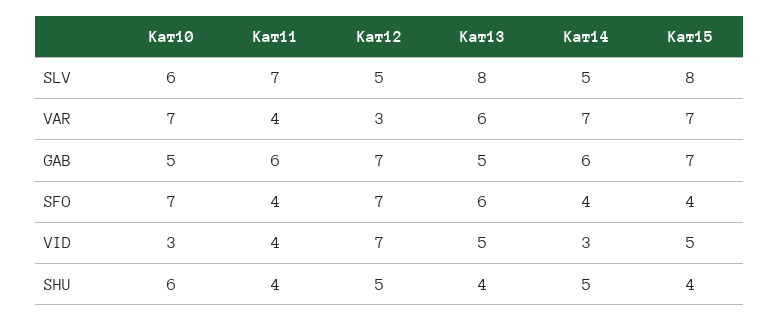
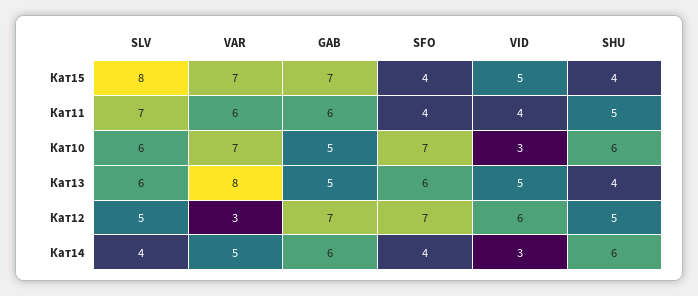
Кат13, SLV: 8 -> 6
Кат14, SLV: 5 -> 4
Кат11, VAR: 4 -> 6
Кат13, VAR: 6 -> 8
Кат14, VAR: 7 -> 5
Кат12, VID: 7 -> 6
Кат11, SHU: 4 -> 5
Кат14, SHU: 5 -> 6

